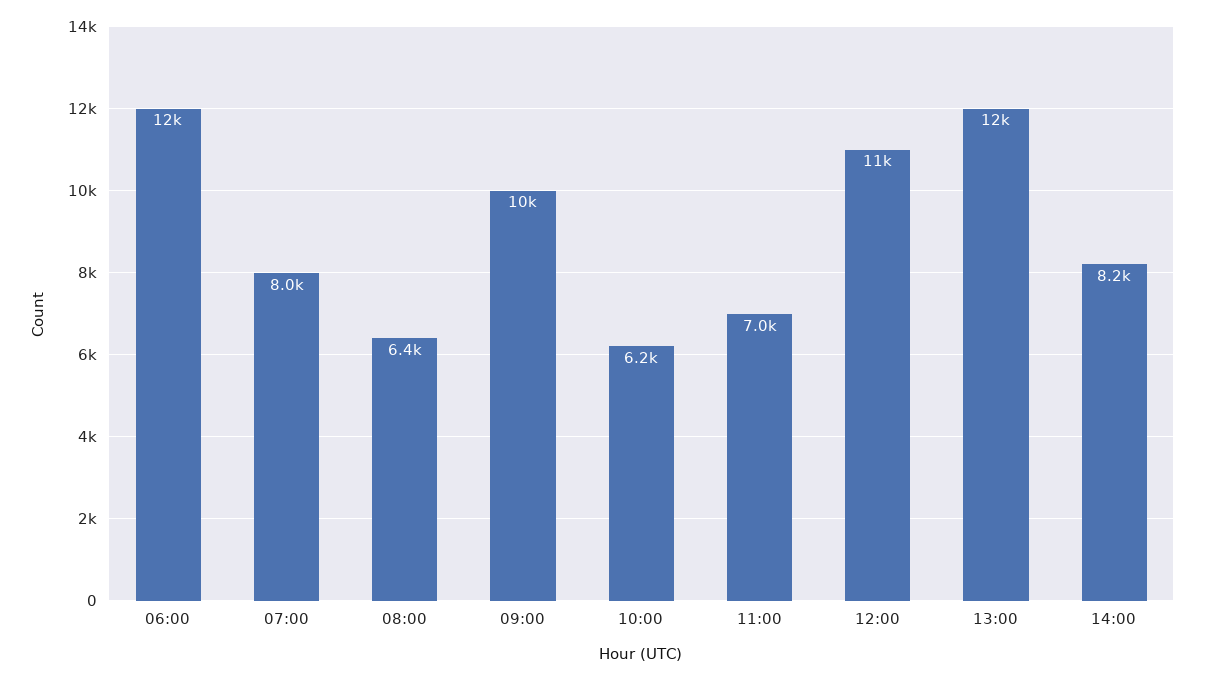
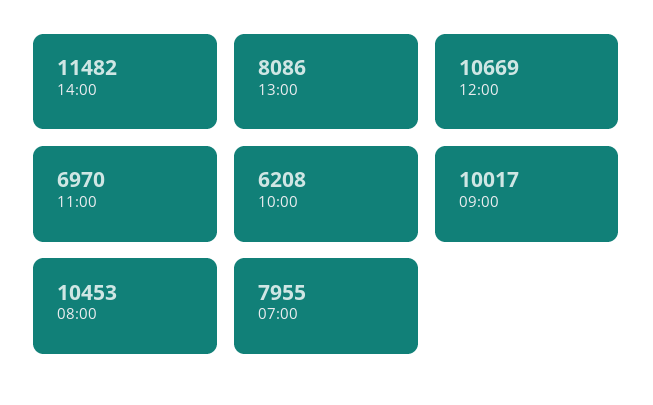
06:00: 12000 -> none
08:00: 6400 -> 10453
13:00: 12000 -> 8086
14:00: 8200 -> 11482

